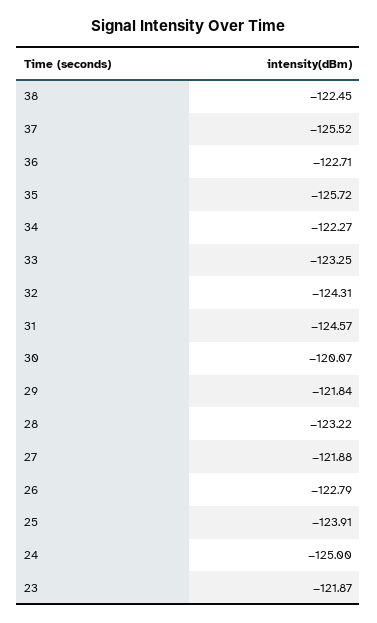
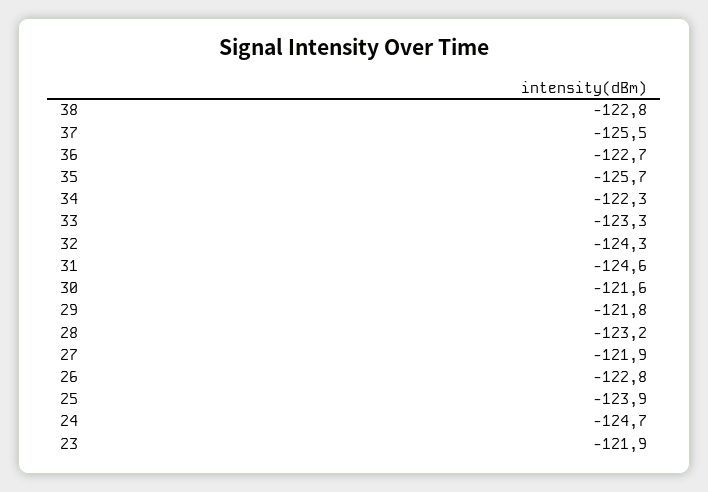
38: -122.45 -> -122.8
30: -120.07 -> -121.6
24: -125 -> -124.7

